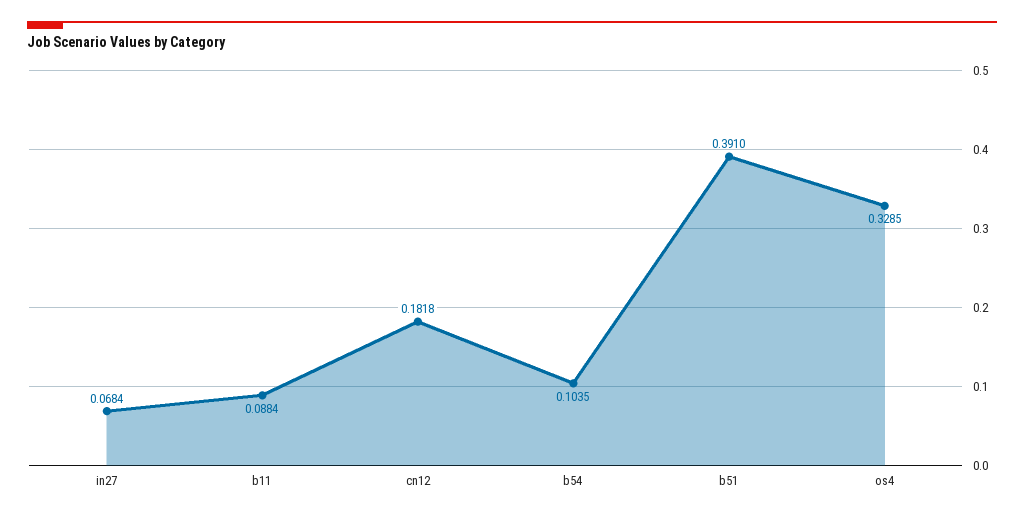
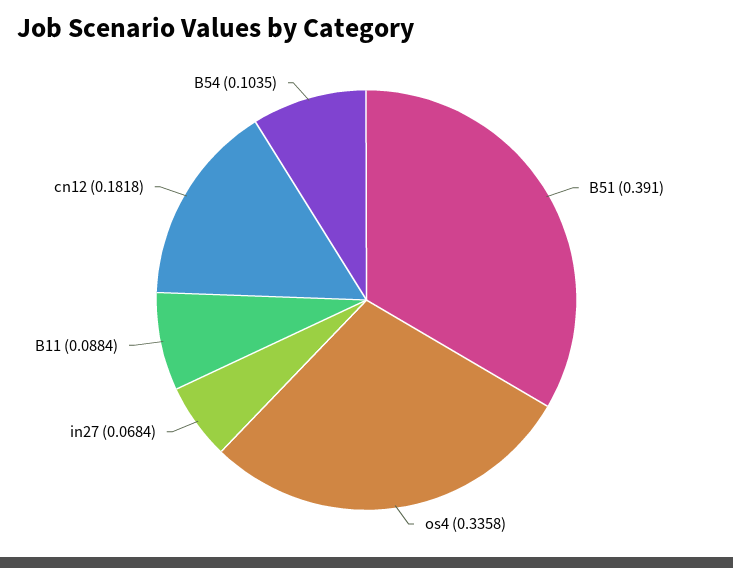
os4: 0.3285 -> 0.3358

